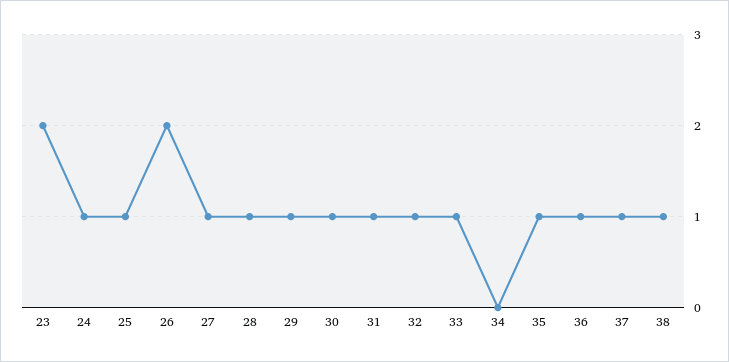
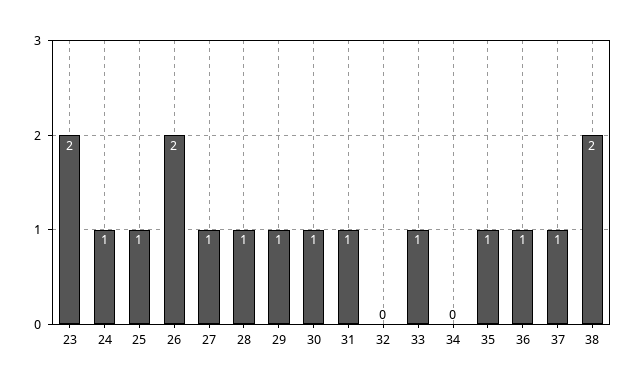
32: 1 -> 0
38: 1 -> 2

